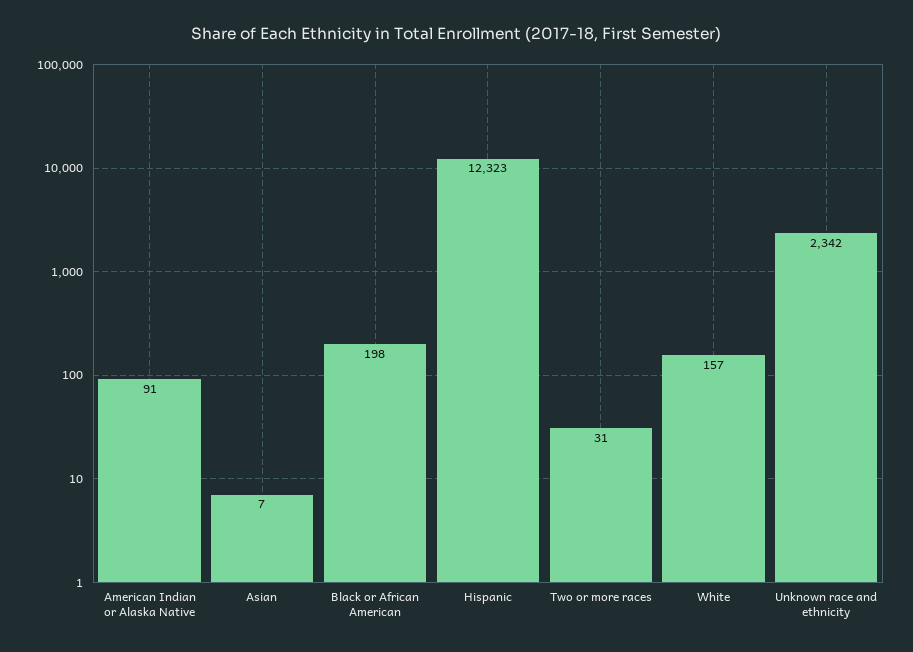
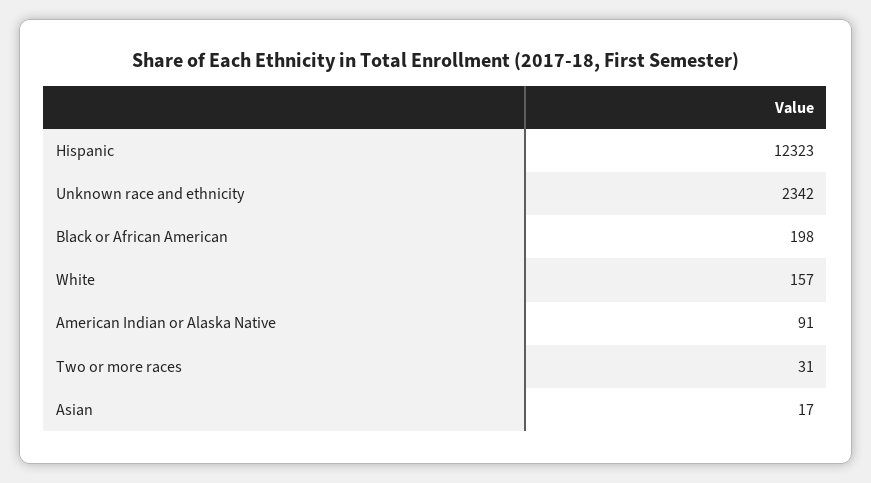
Asian: 7 -> 17

